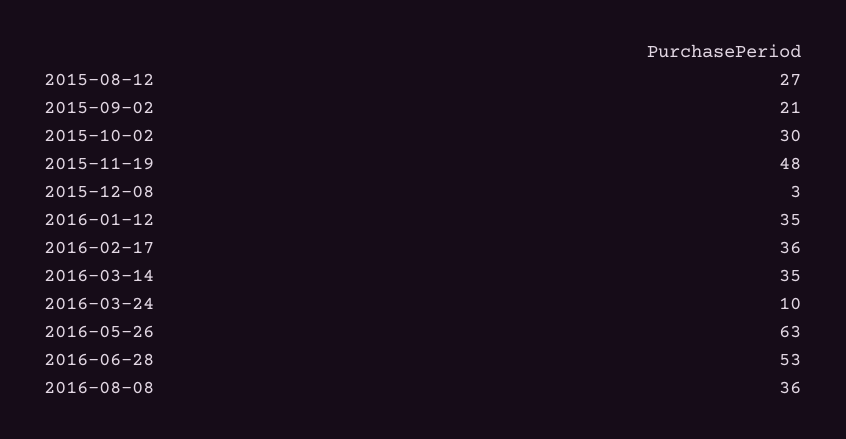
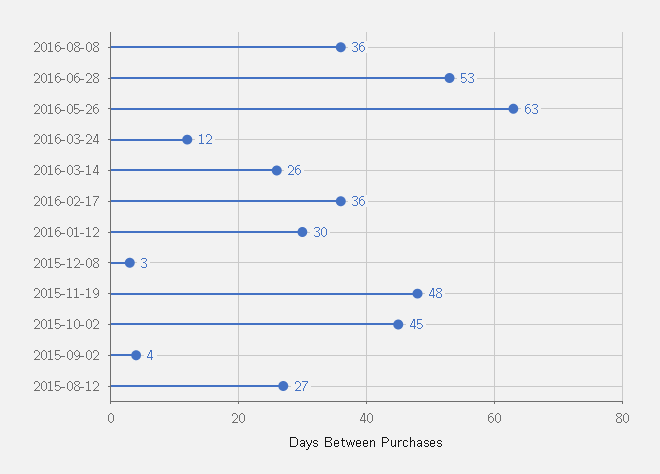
2015-09-02: 21 -> 4
2015-10-02: 30 -> 45
2016-01-12: 35 -> 30
2016-03-14: 35 -> 26
2016-03-24: 10 -> 12

